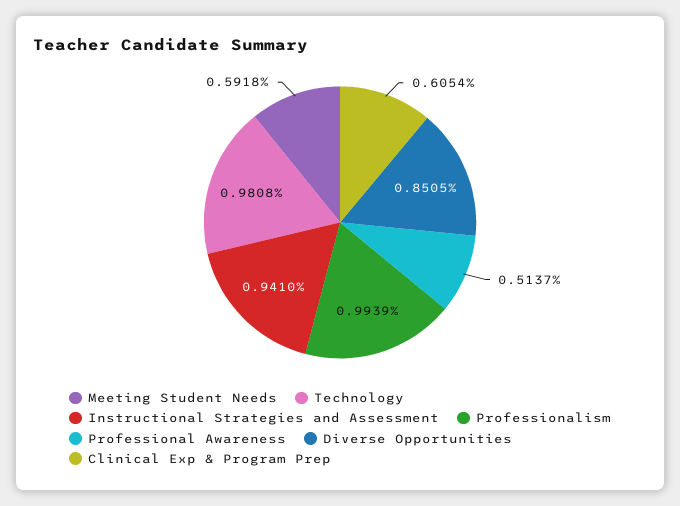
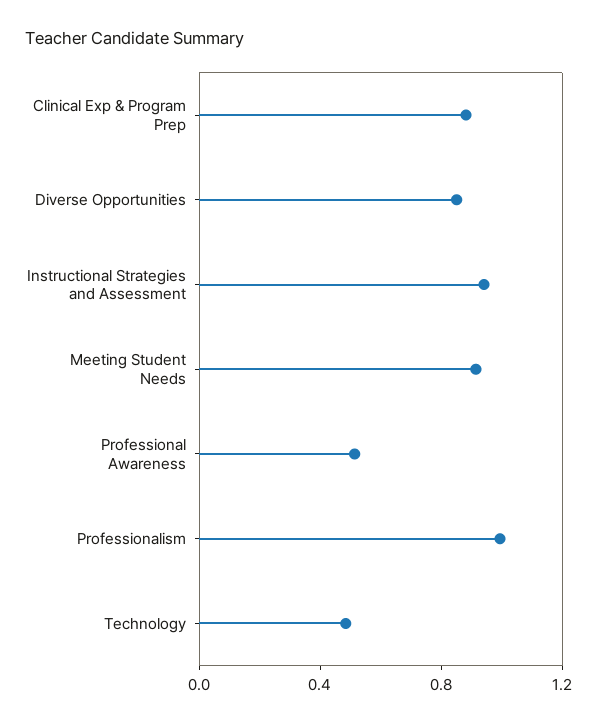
Meeting Student Needs: 0.5918 -> 0.9
Technology: 0.9808 -> 0.5
Clinical Exp & Program Prep: 0.6054 -> 0.9

